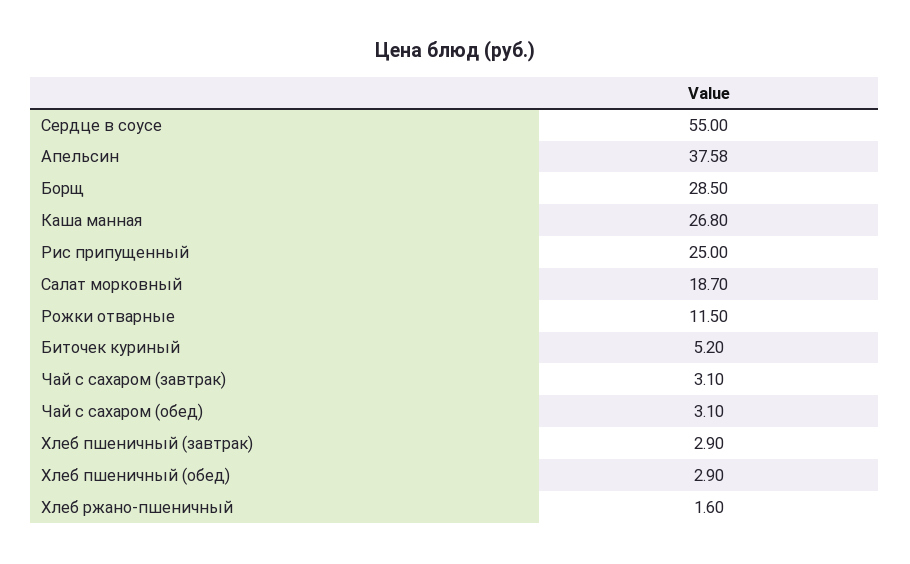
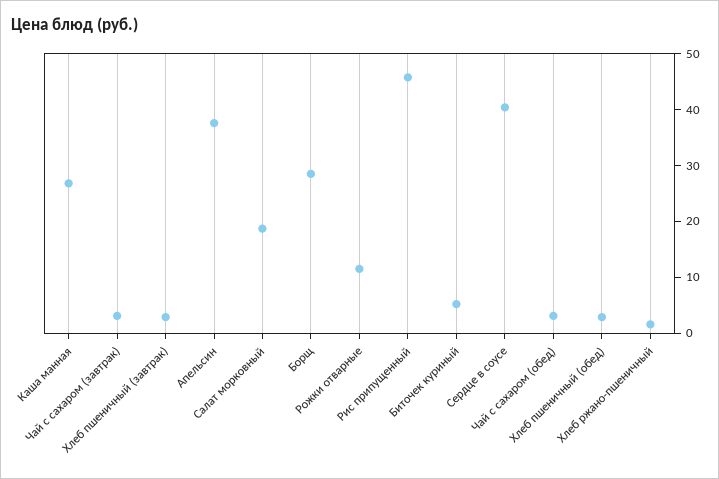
Сердце в соусе: 55 -> 40
Рис припущенный: 25 -> 46

